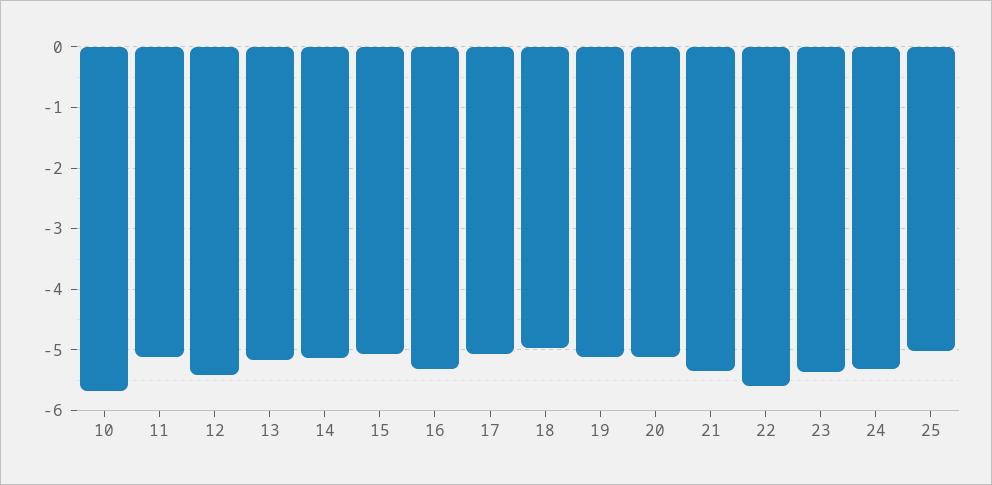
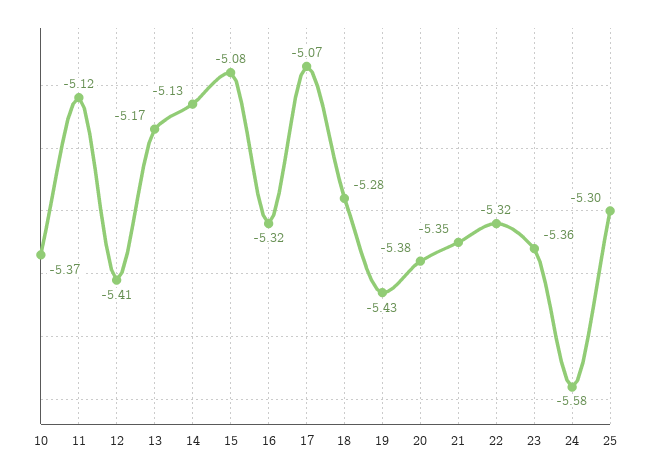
10: -5.7 -> -5.37
18: -5 -> -5.28
19: -5.1 -> -5.43
20: -5.1 -> -5.38
22: -5.6 -> -5.32
24: -5.3 -> -5.58
25: -5 -> -5.3

